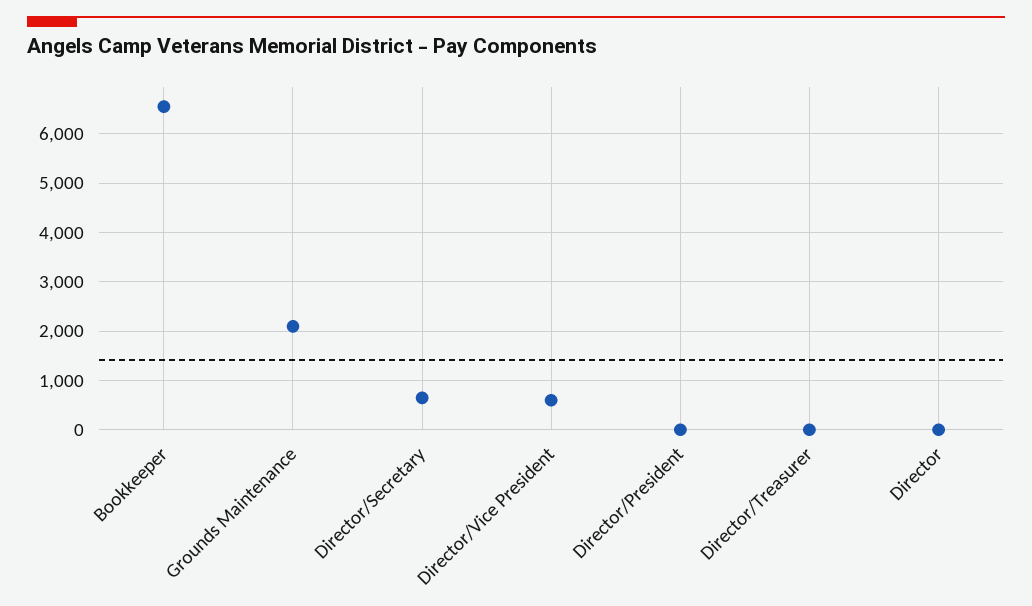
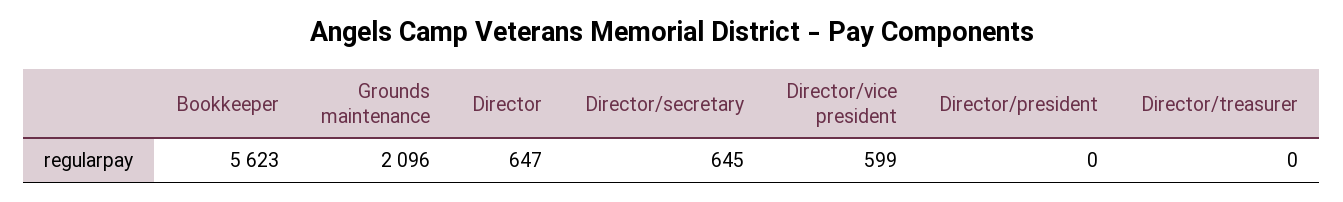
Bookkeeper: 6600 -> 5623
Director: 0 -> 647

